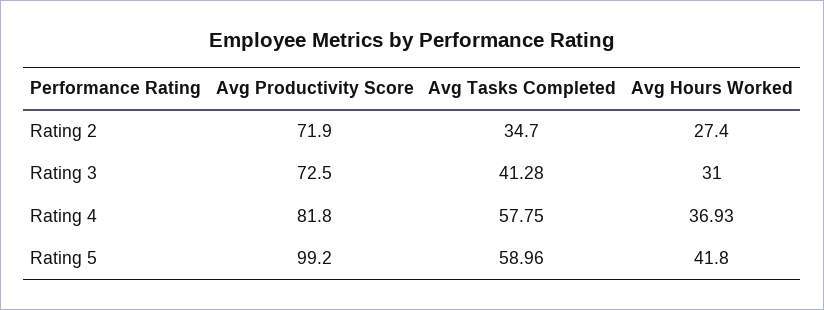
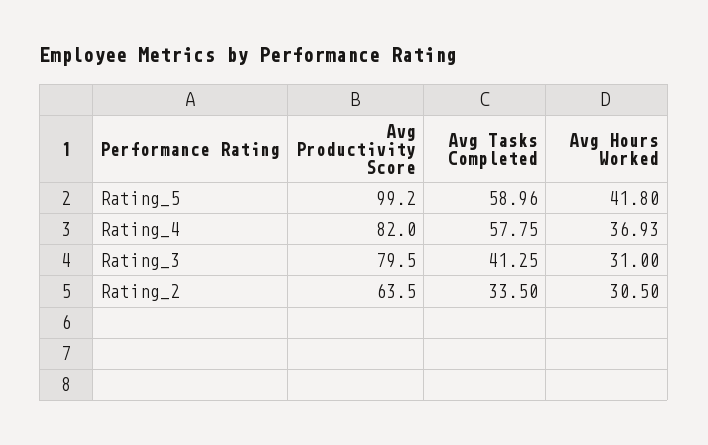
Avg Productivity Score, Rating 2: 71.9 -> 63.5
Avg Tasks Completed, Rating 2: 34.7 -> 33.5
Avg Hours Worked, Rating 2: 27.4 -> 30.5
Avg Productivity Score, Rating 3: 72.5 -> 79.5
Avg Tasks Completed, Rating 3: 41.28 -> 41.25
Avg Productivity Score, Rating 4: 81.8 -> 82

